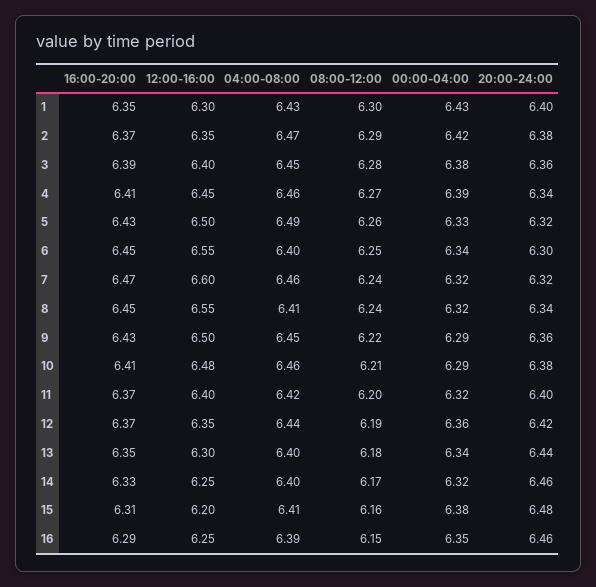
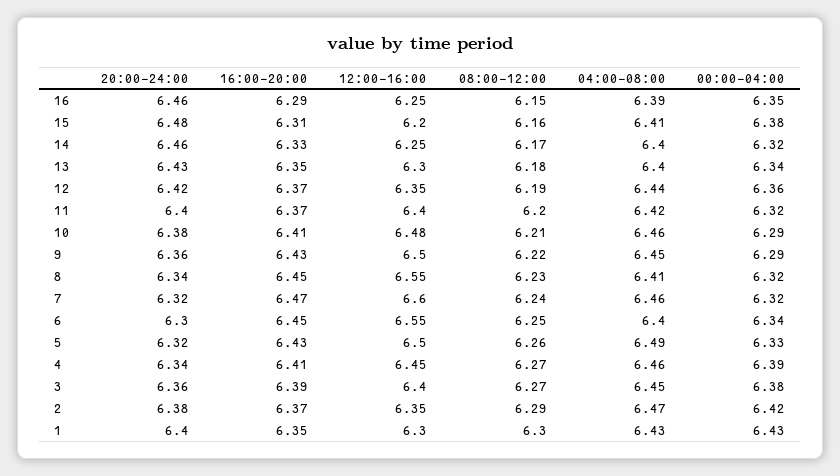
08:00-12:00, 3: 6.28 -> 6.27
08:00-12:00, 8: 6.24 -> 6.23
20:00-24:00, 13: 6.44 -> 6.43

